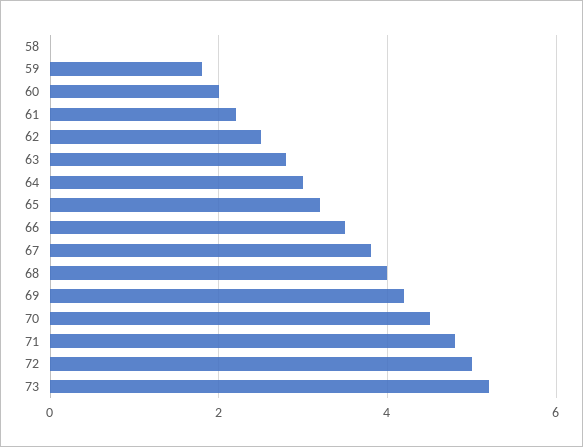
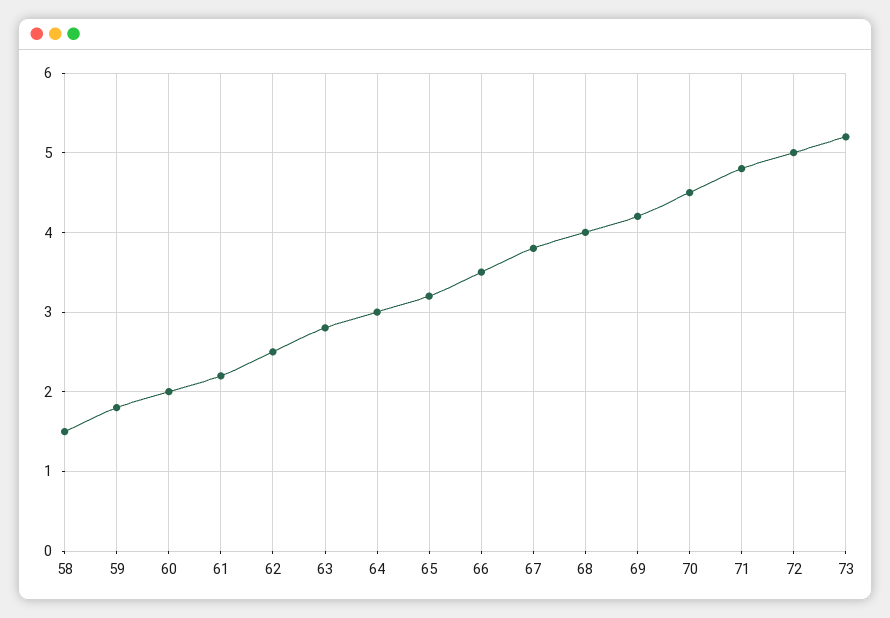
58: 0 -> 1.5

